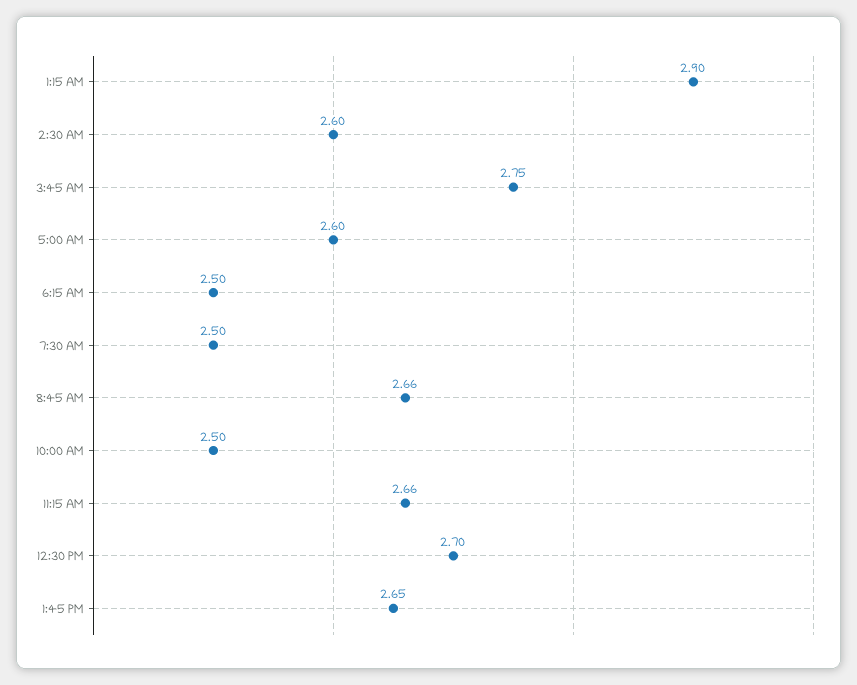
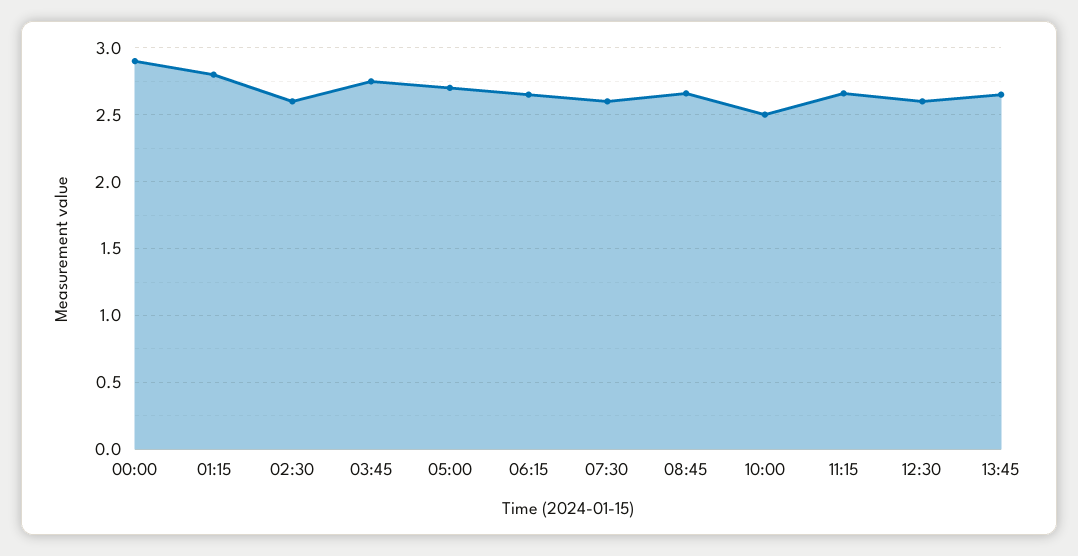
1:15 AM: 2.9 -> 2.8
5:00 AM: 2.6 -> 2.7
6:15 AM: 2.5 -> 2.65
7:30 AM: 2.5 -> 2.6
12:30 PM: 2.7 -> 2.6
00:00: none -> 2.9

